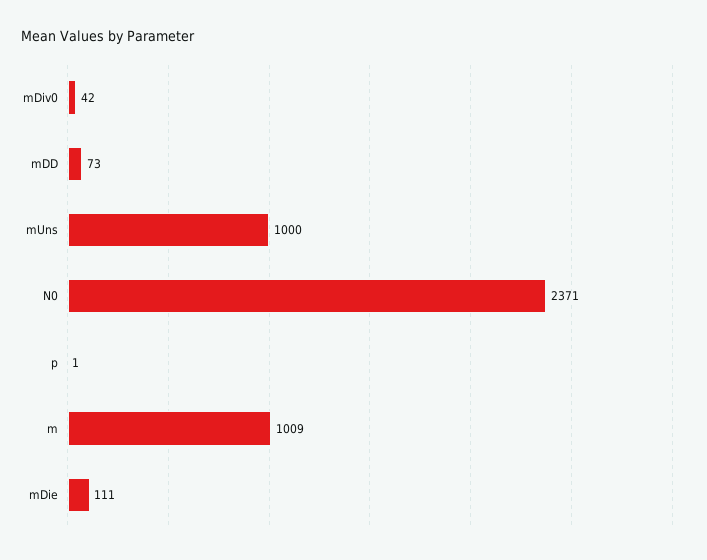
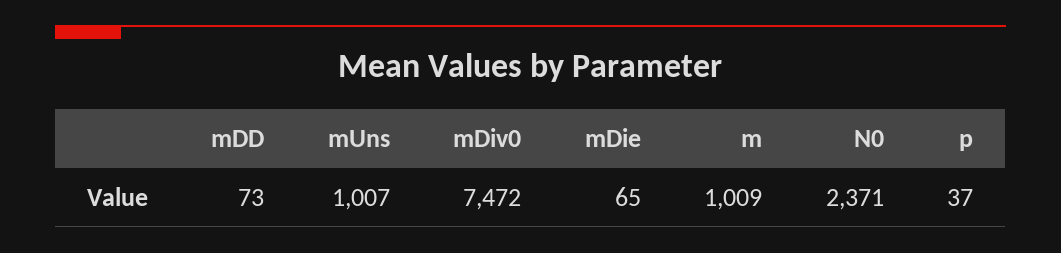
mDiv0: 42 -> 7472
mUns: 1000 -> 1007
p: 1 -> 37
mDie: 111 -> 65

